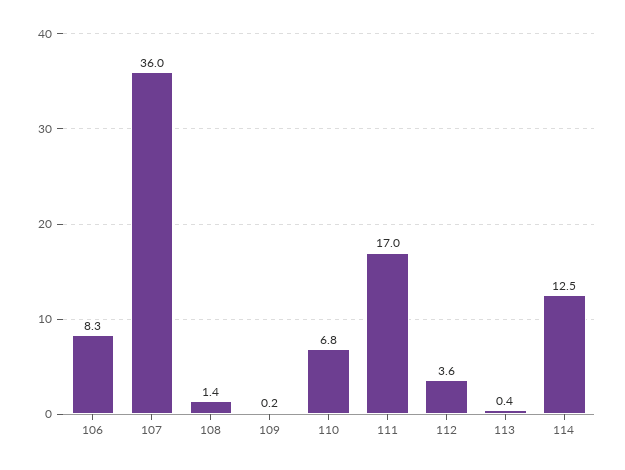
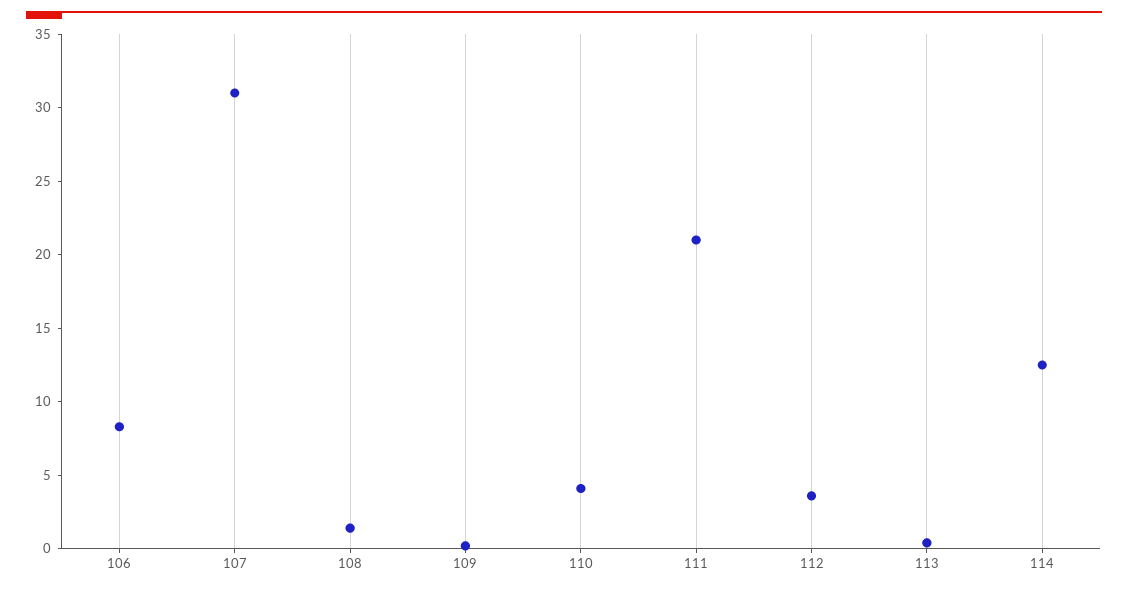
107: 36 -> 31
110: 6.8 -> 4
111: 17 -> 21

